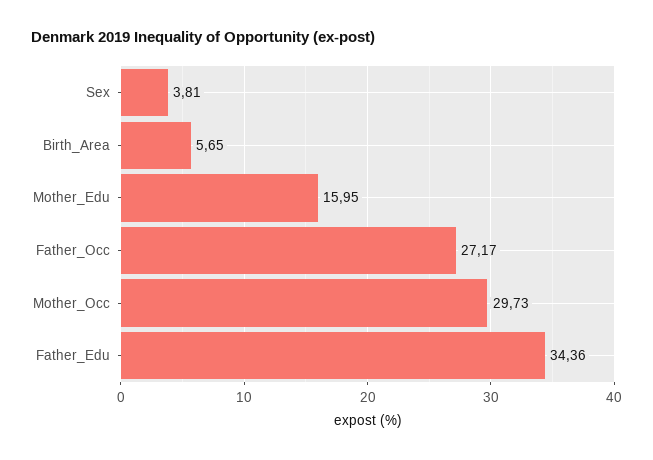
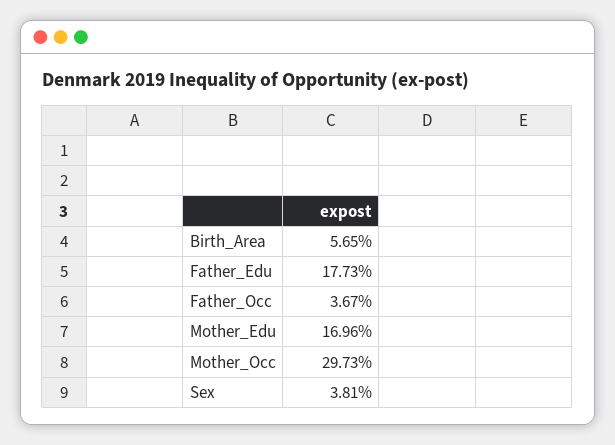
Mother_Edu: 15.95 -> 16.96
Father_Occ: 27.17 -> 3.67
Father_Edu: 34.36 -> 17.73

